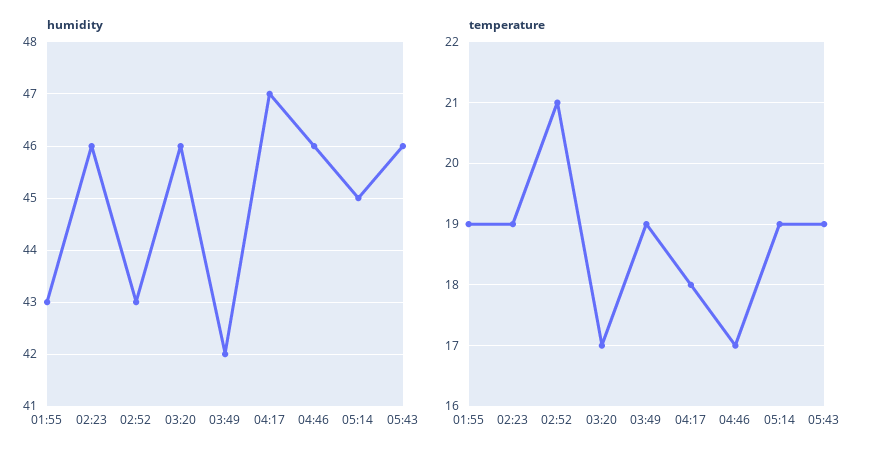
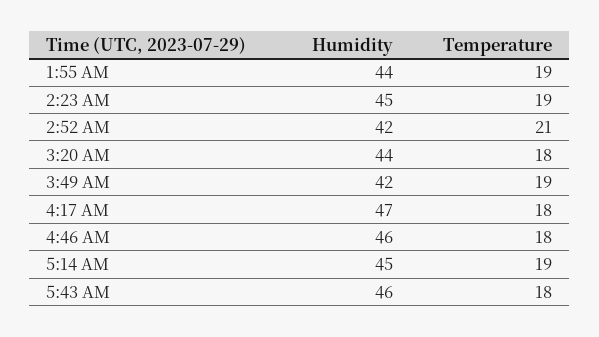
humidity, 01:55: 43 -> 44
humidity, 02:23: 46 -> 45
humidity, 02:52: 43 -> 42
humidity, 03:20: 46 -> 44
temperature, 03:20: 17 -> 18
temperature, 04:46: 17 -> 18
temperature, 05:43: 19 -> 18

